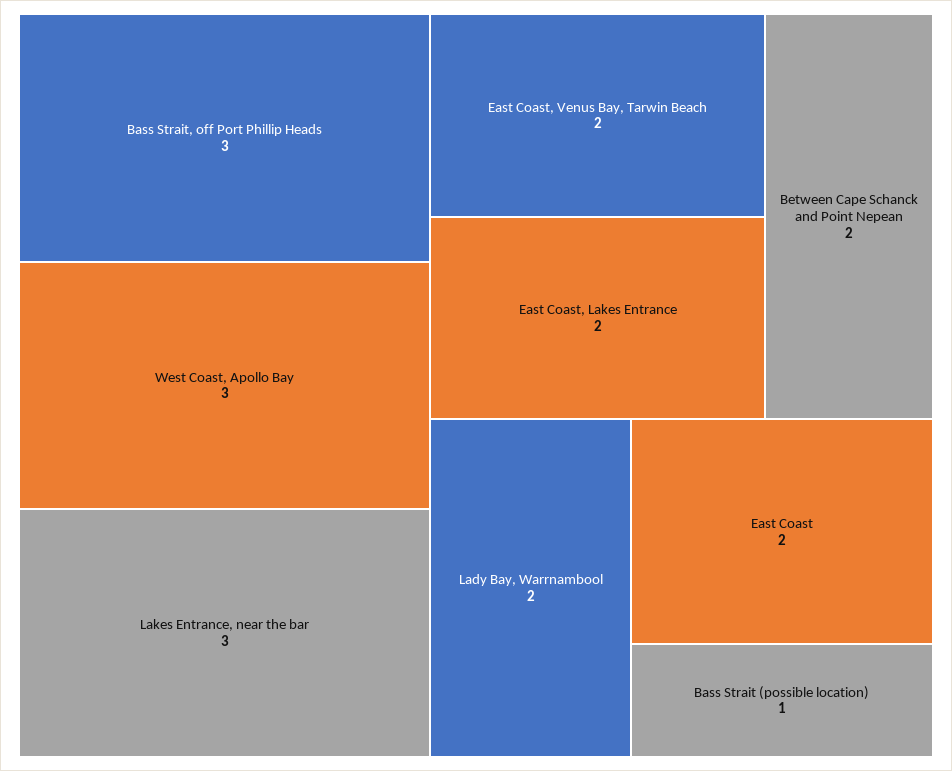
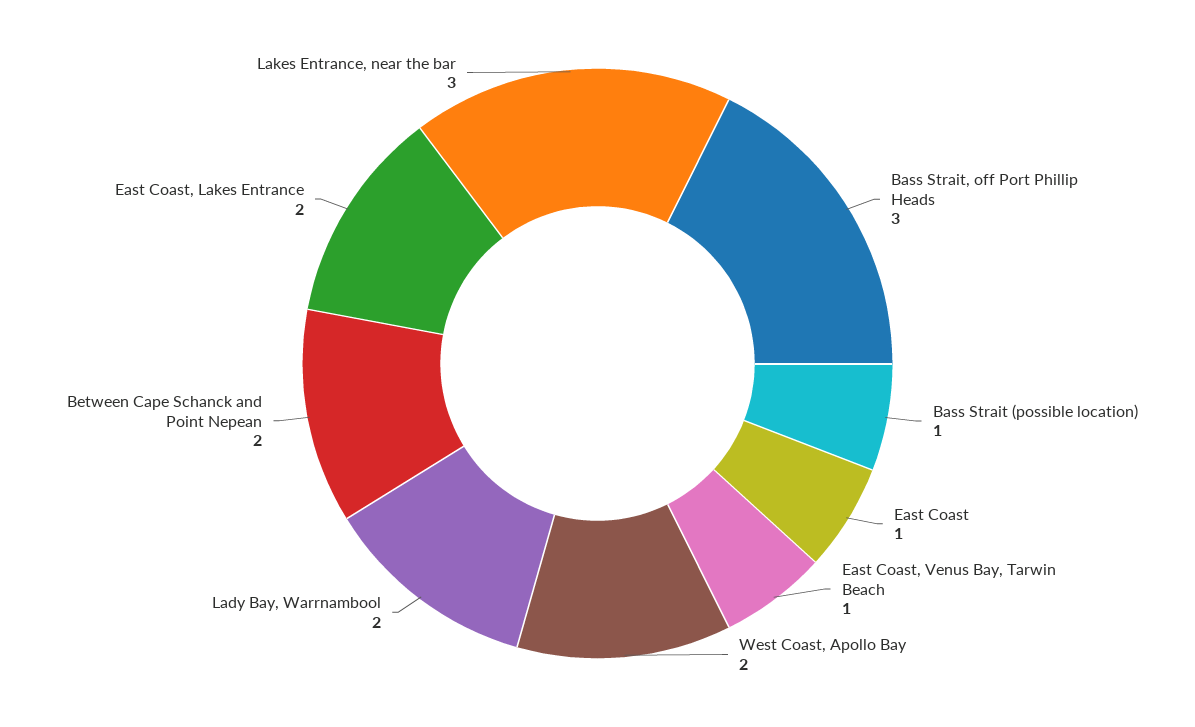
West Coast, Apollo Bay: 3 -> 2
East Coast, Venus Bay, Tarwin Beach: 2 -> 1
East Coast: 2 -> 1

